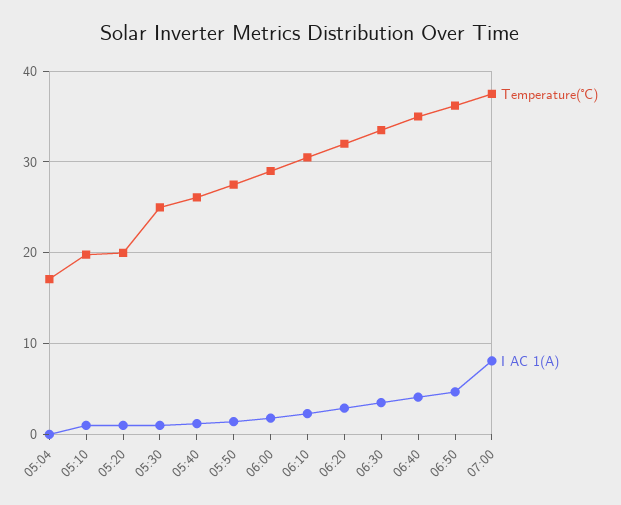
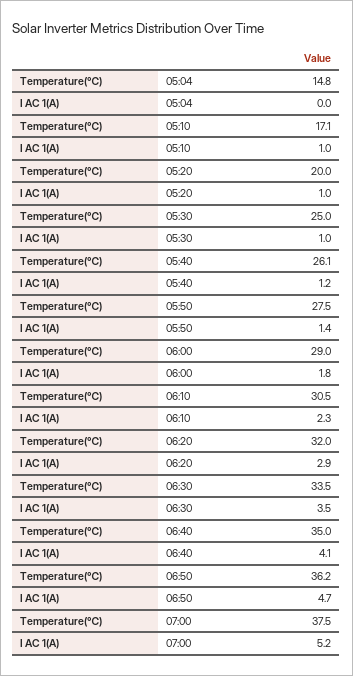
Temperature(℃), 05:04: 17 -> 14.8
Temperature(℃), 05:10: 20 -> 17.1
I AC 1(A), 07:00: 8 -> 5.2

